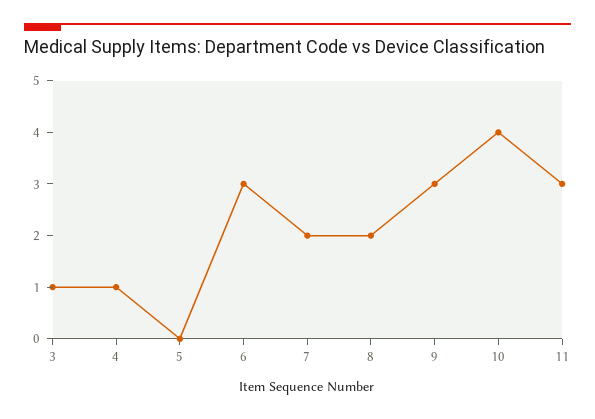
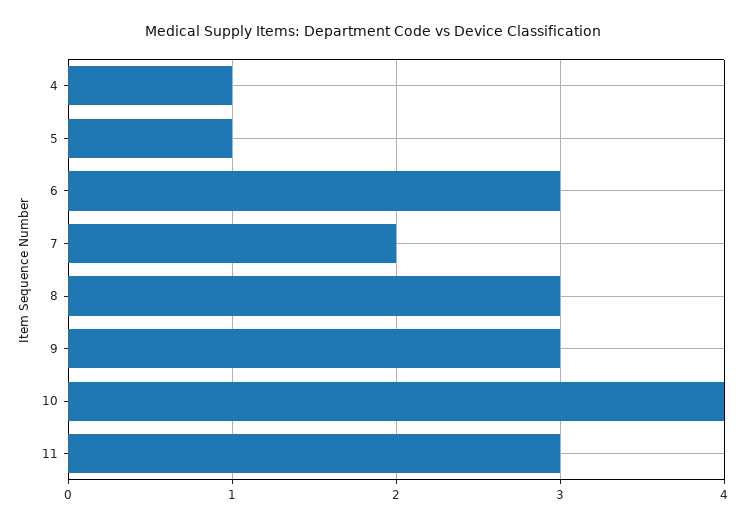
3: 1 -> none
5: 0 -> 1
8: 2 -> 3

